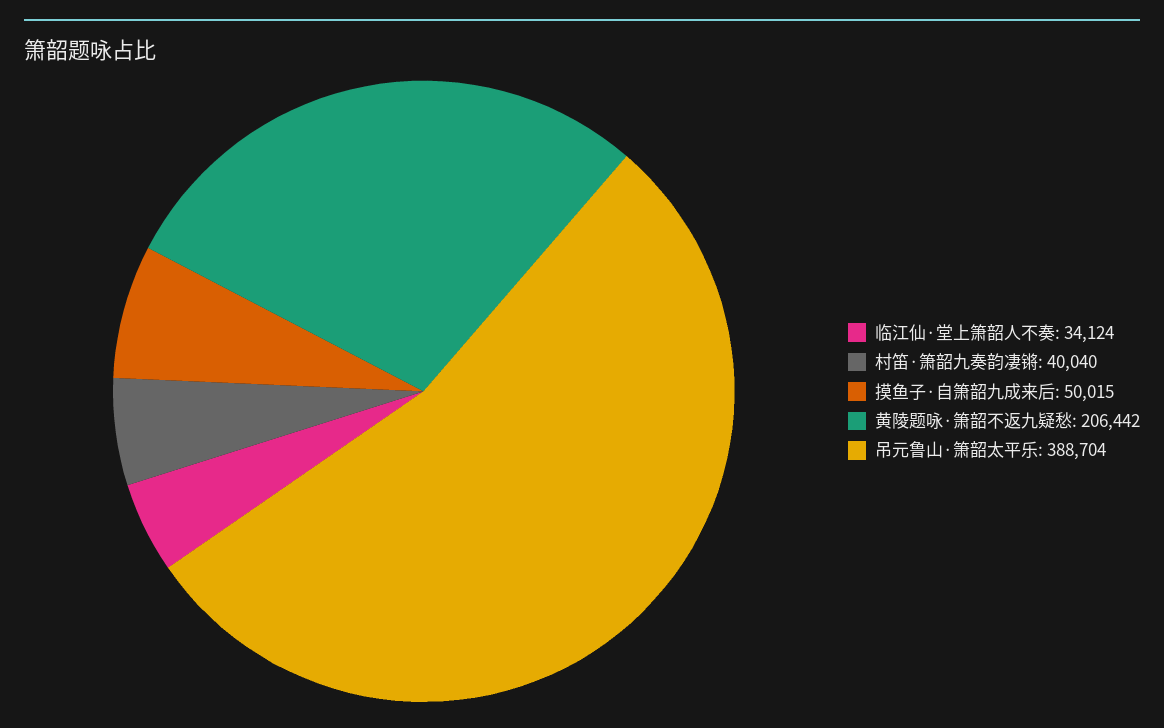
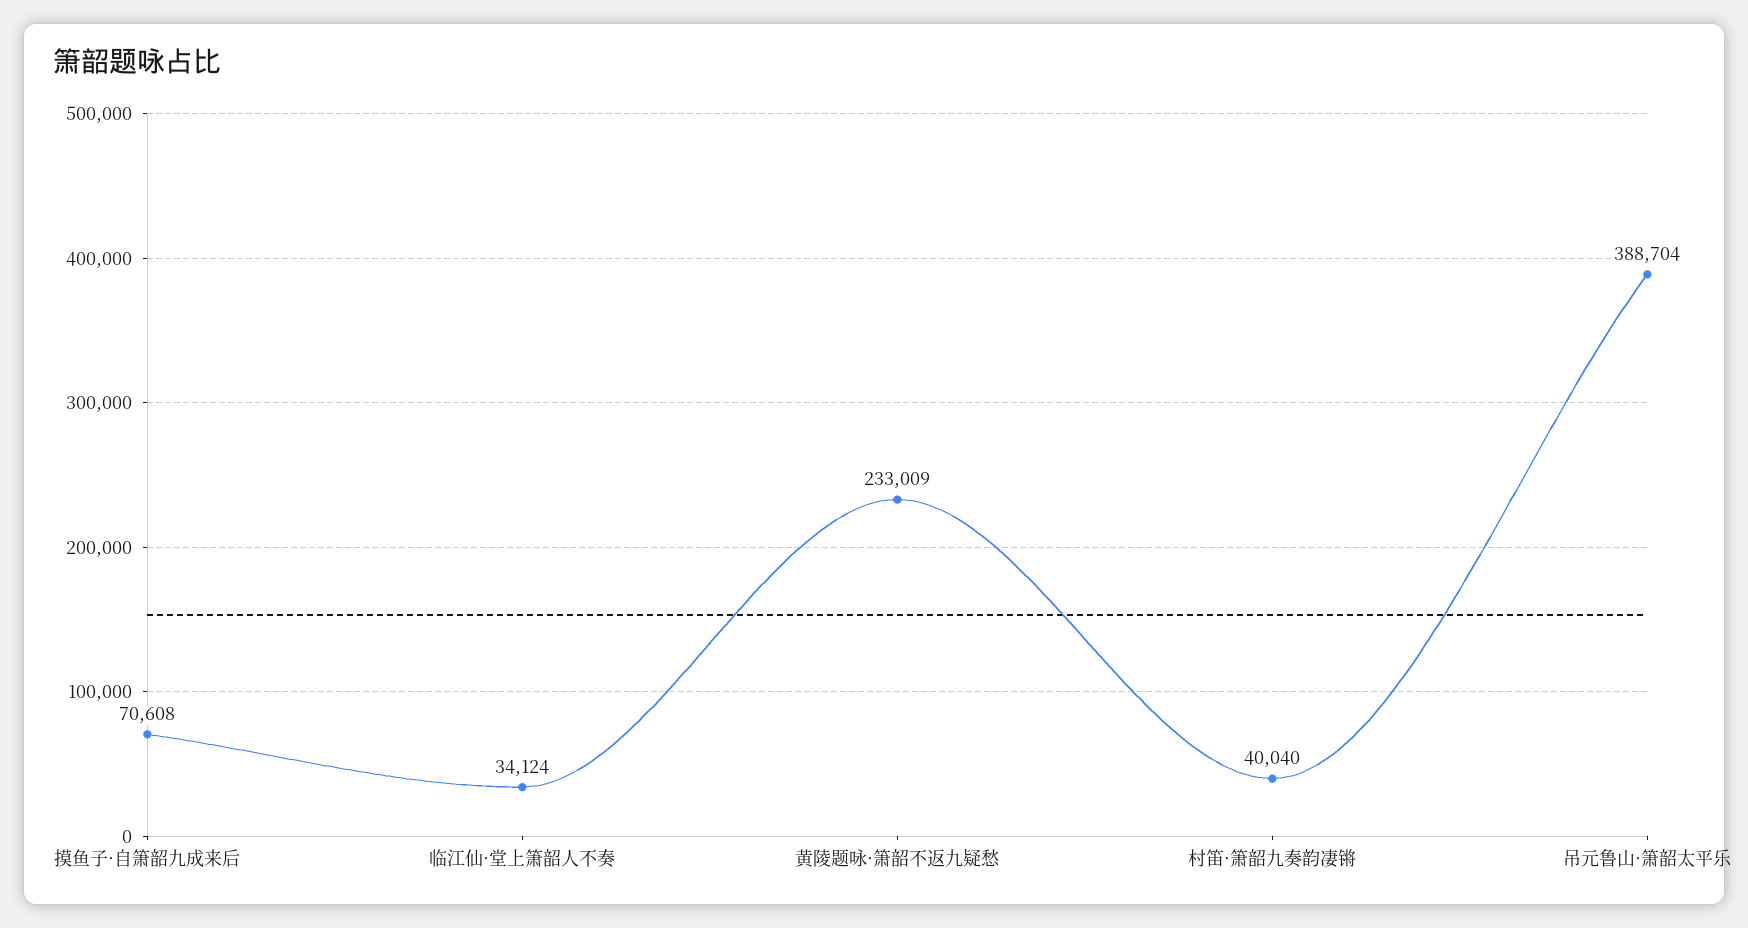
摸鱼子·自箫韶九成来后: 50015 -> 70608
黄陵题咏·箫韶不返九疑愁: 206442 -> 233009

